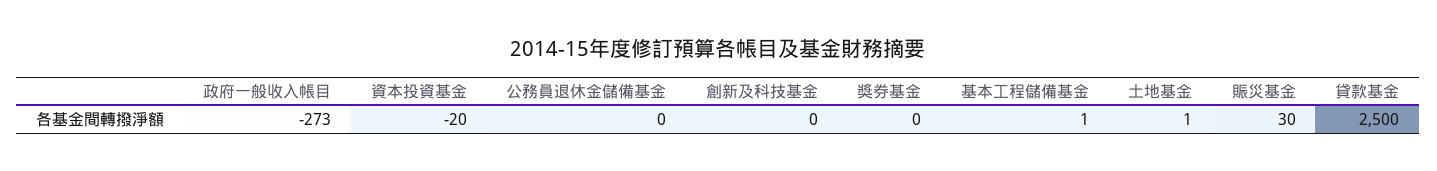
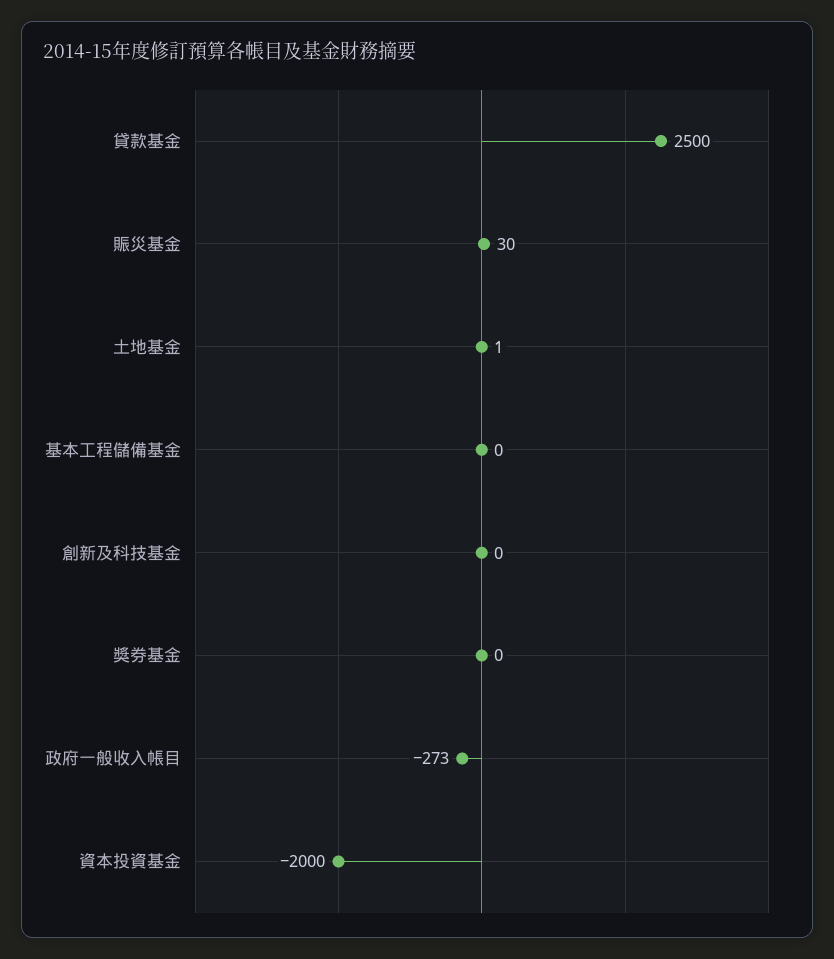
資本投資基金: -20 -> -2000
公務員退休金儲備基金: 0 -> none
基本工程儲備基金: 1 -> 0

